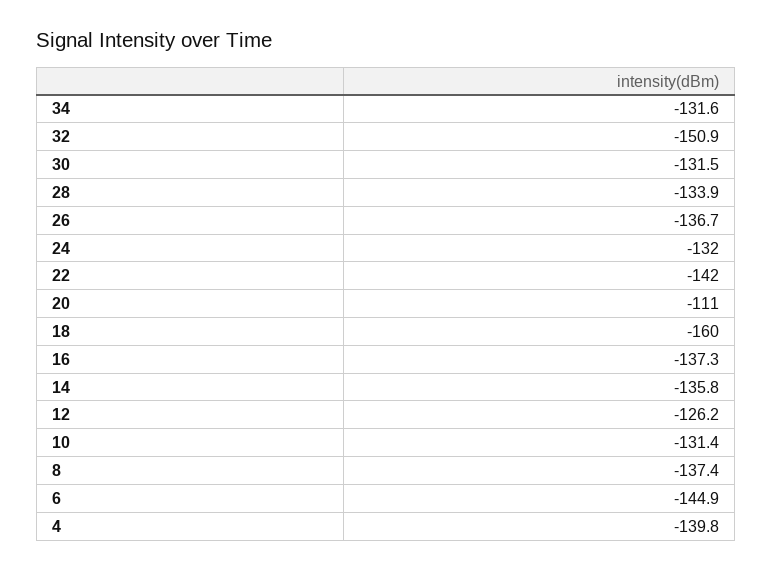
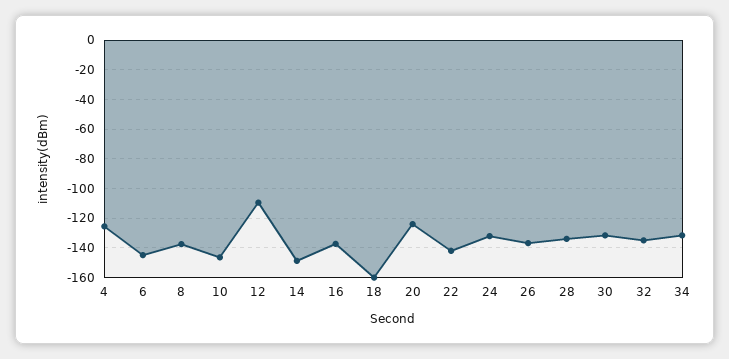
32: -150.9 -> -135
20: -111 -> -125
14: -135.8 -> -150
12: -126.2 -> -110
10: -131.4 -> -145
4: -139.8 -> -125

